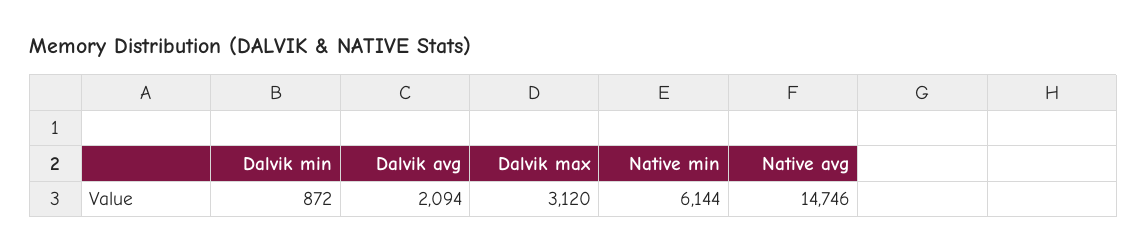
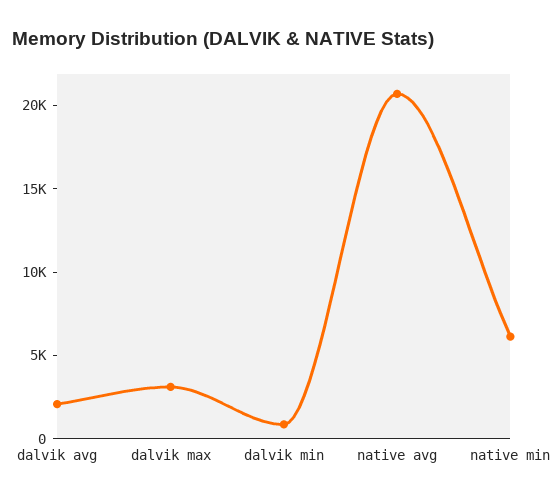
Native avg: 14746 -> 21000

